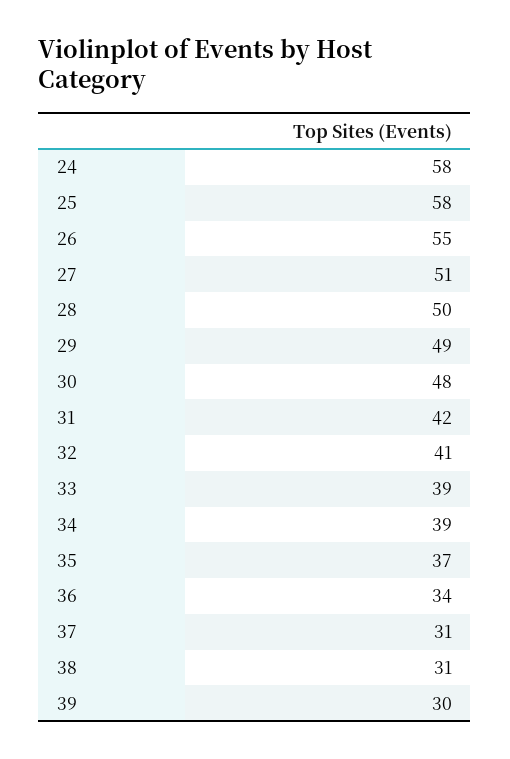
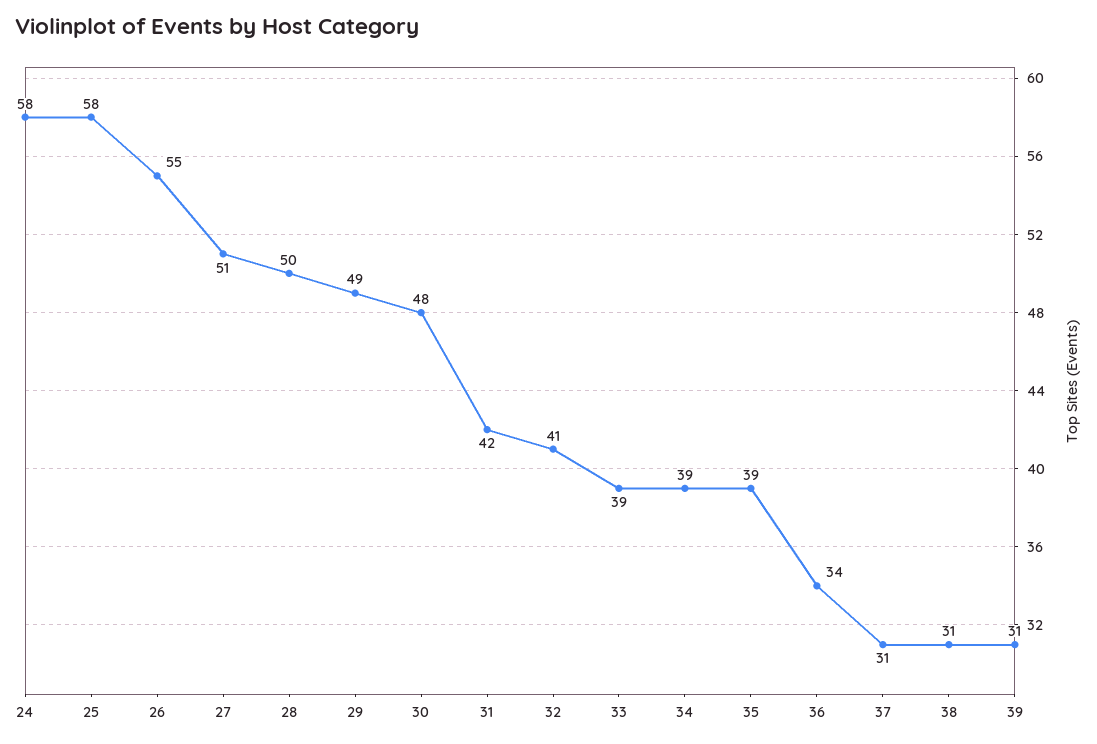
35: 37 -> 39
39: 30 -> 31

